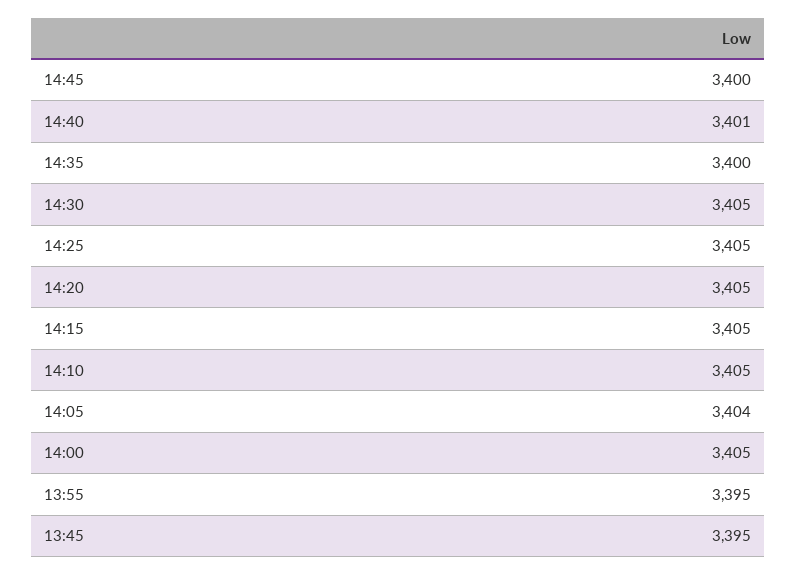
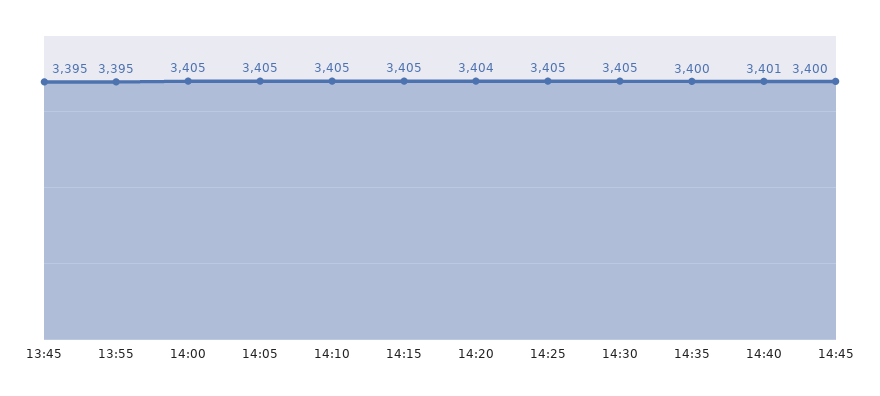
14:20: 3405 -> 3404
14:05: 3404 -> 3405

